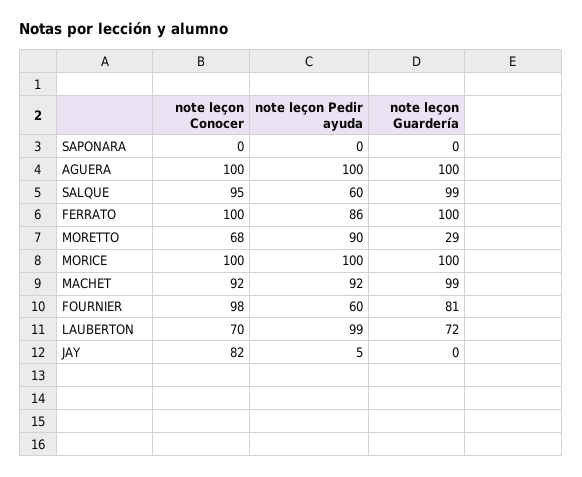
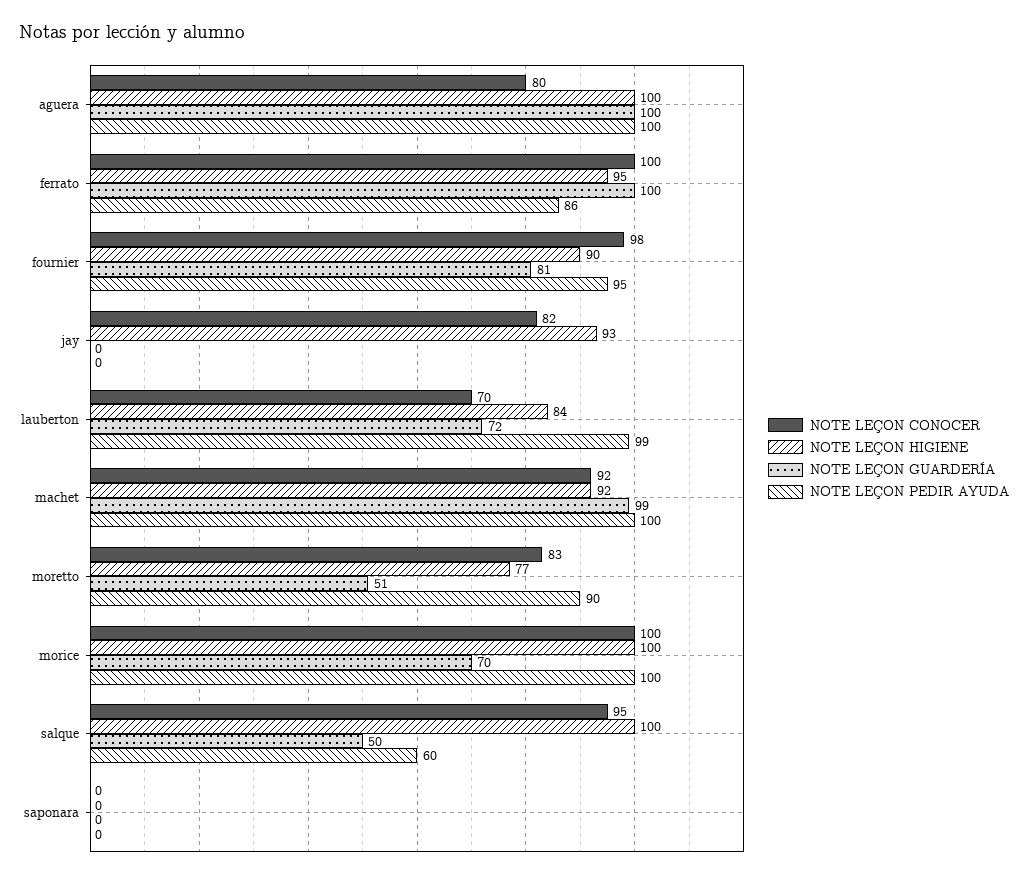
note leçon Conocer, AGUERA: 100 -> 80
note leçon Guardería, SALQUE: 99 -> 50
note leçon Conocer, MORETTO: 68 -> 83
note leçon Guardería, MORETTO: 29 -> 51
note leçon Guardería, MORICE: 100 -> 70
note leçon Pedir ayuda, MACHET: 92 -> 100
note leçon Pedir ayuda, FOURNIER: 60 -> 95
note leçon Pedir ayuda, JAY: 5 -> 0
NOTE LEÇON HIGIENE, AGUERA: none -> 100
NOTE LEÇON HIGIENE, FERRATO: none -> 95
NOTE LEÇON HIGIENE, FOURNIER: none -> 90
NOTE LEÇON HIGIENE, JAY: none -> 93
NOTE LEÇON HIGIENE, LAUBERTON: none -> 84
NOTE LEÇON HIGIENE, MACHET: none -> 92
NOTE LEÇON HIGIENE, MORETTO: none -> 77
NOTE LEÇON HIGIENE, MORICE: none -> 100
NOTE LEÇON HIGIENE, SALQUE: none -> 100
NOTE LEÇON HIGIENE, SAPONARA: none -> 0

